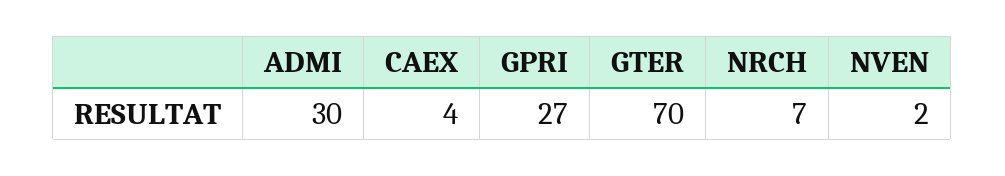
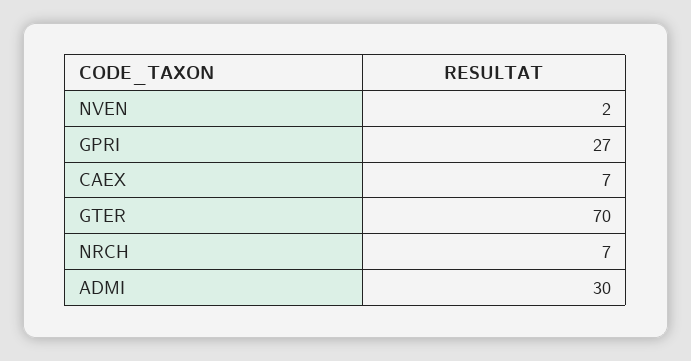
CAEX: 4 -> 7

